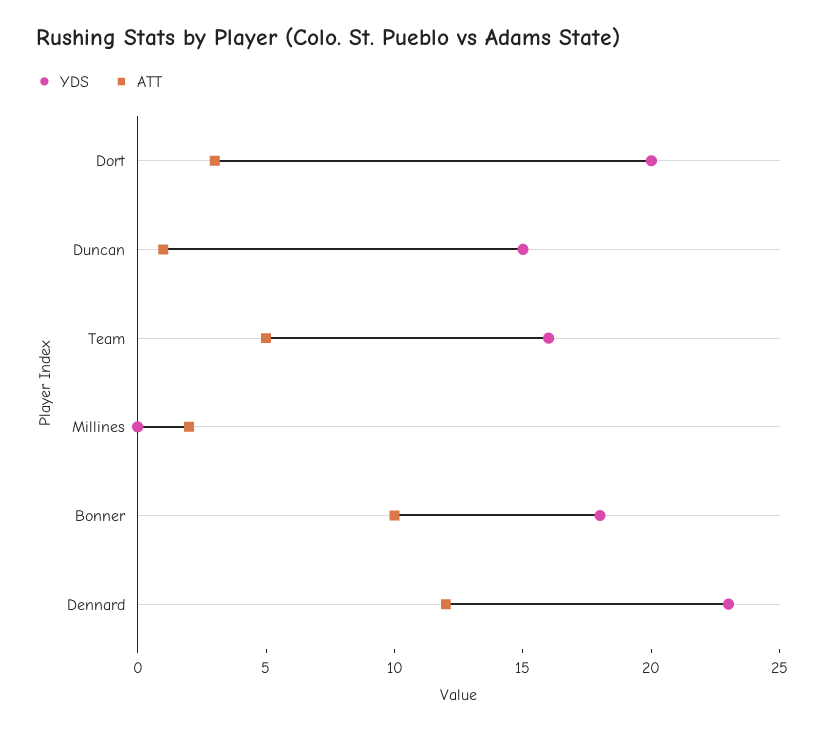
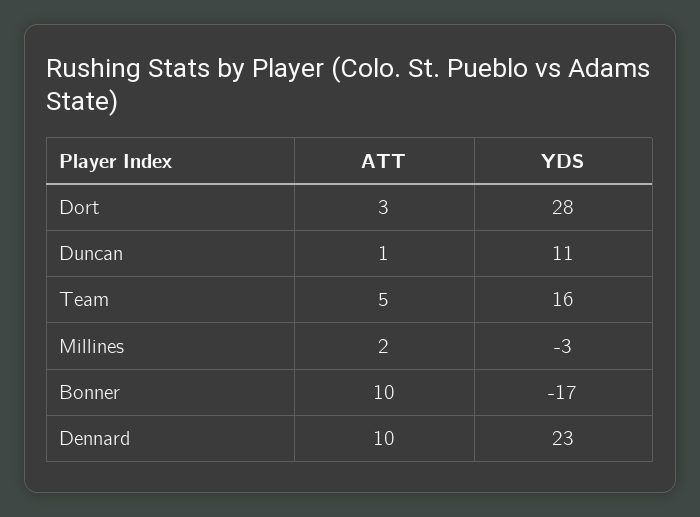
YDS, Dort: 20 -> 28
YDS, Duncan: 15 -> 11
YDS, Millines: 0 -> -3
YDS, Bonner: 18 -> -17
ATT, Dennard: 12 -> 10

